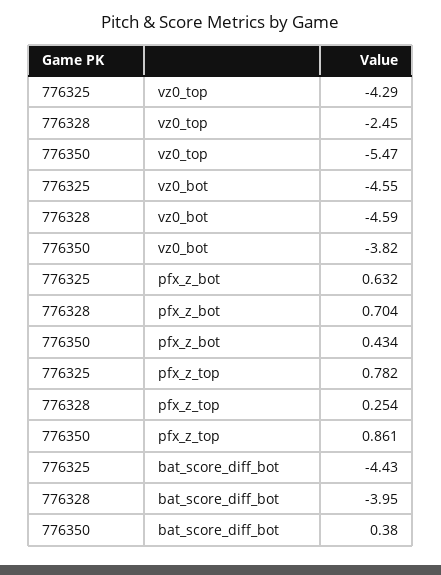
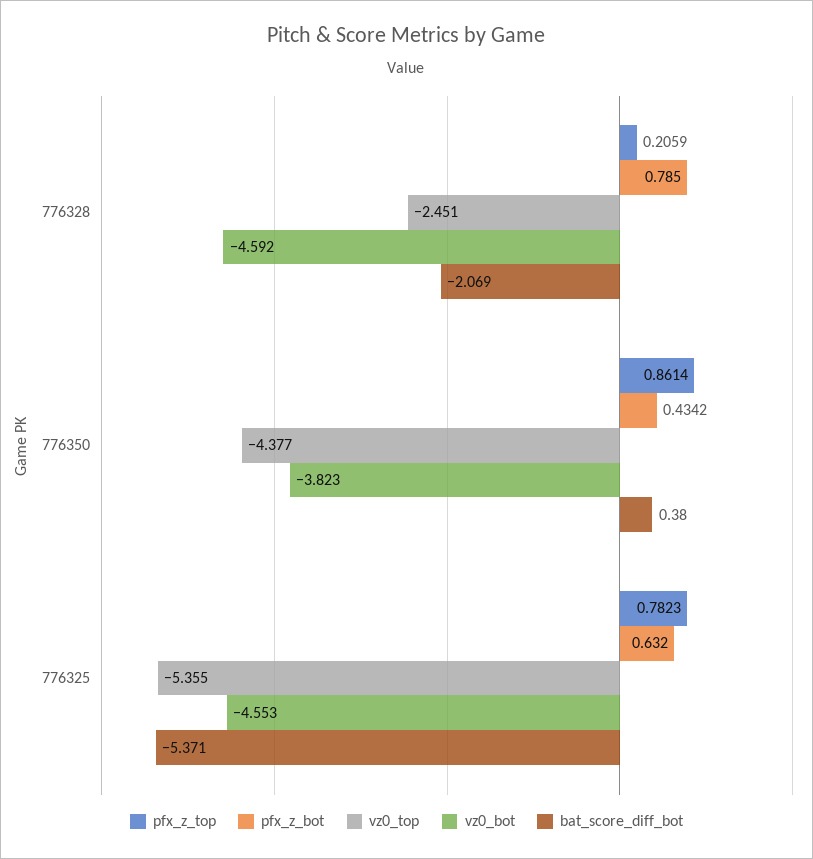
vz0_top, 776325: -4.29 -> -5.355
vz0_top, 776350: -5.47 -> -4.377
pfx_z_bot, 776328: 0.704 -> 0.785
pfx_z_top, 776328: 0.254 -> 0.2059
bat_score_diff_bot, 776325: -4.43 -> -5.371
bat_score_diff_bot, 776328: -3.95 -> -2.069

